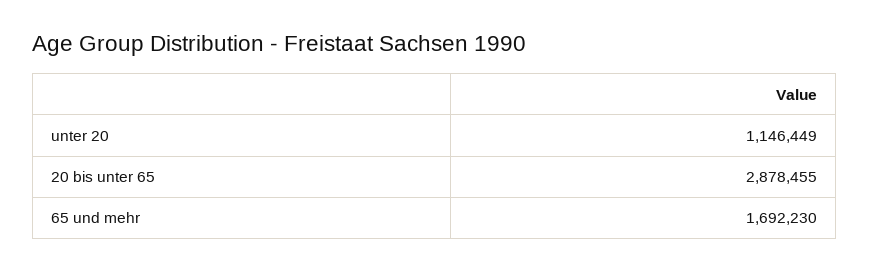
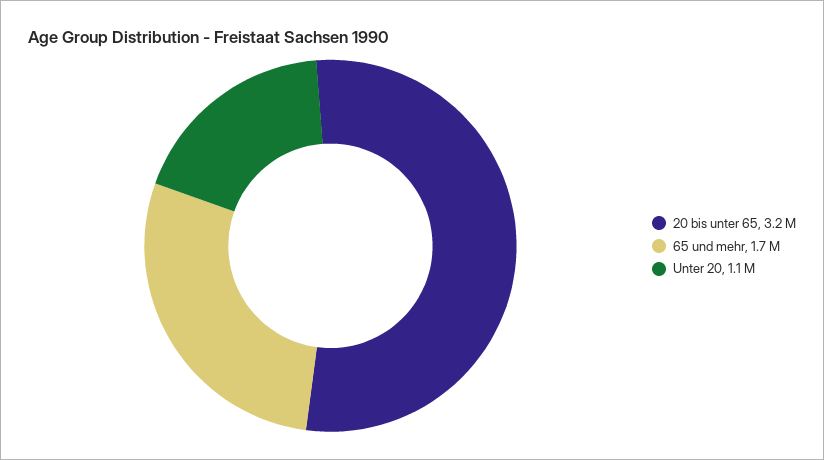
20 bis unter 65: 2878455 -> 3200000

